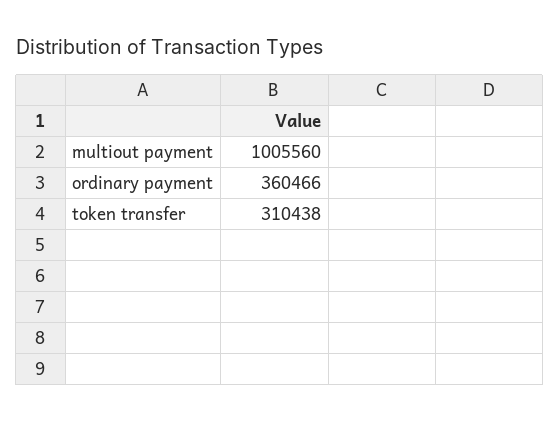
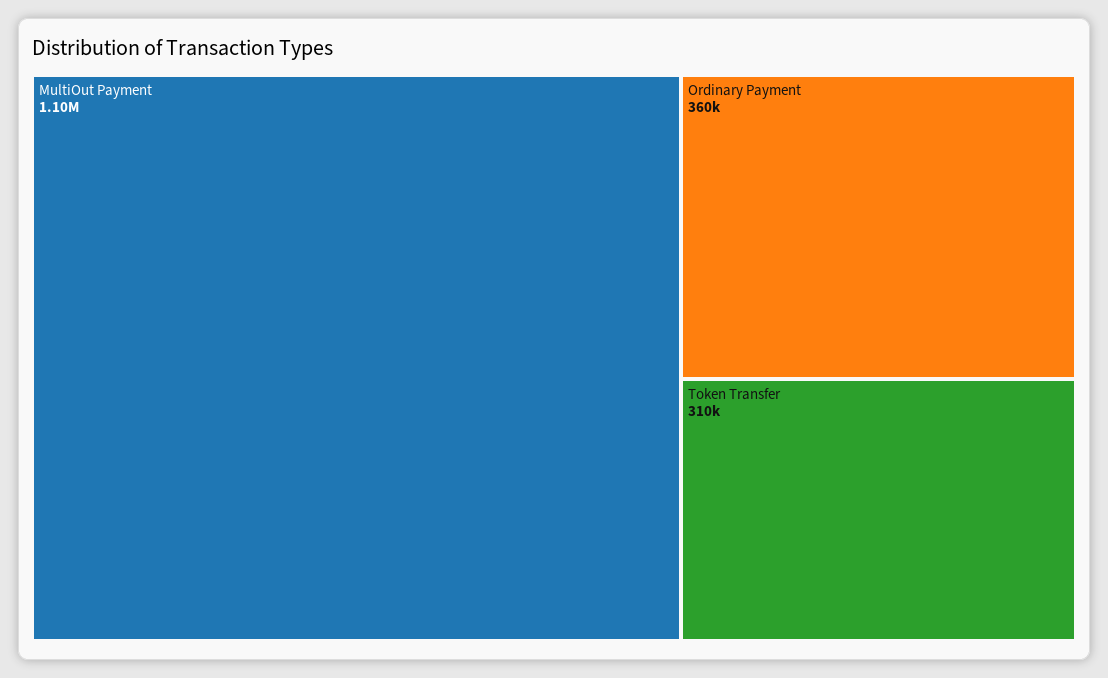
multiout payment: 1005560 -> 1100000

